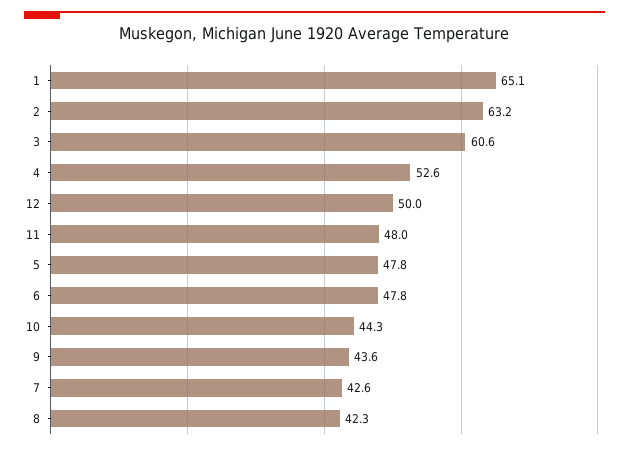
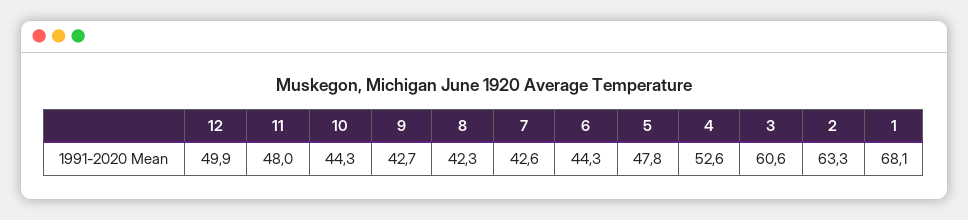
1: 65.1 -> 68.1
2: 63.2 -> 63.3
12: 50 -> 49.9
6: 47.8 -> 44.3
9: 43.6 -> 42.7

